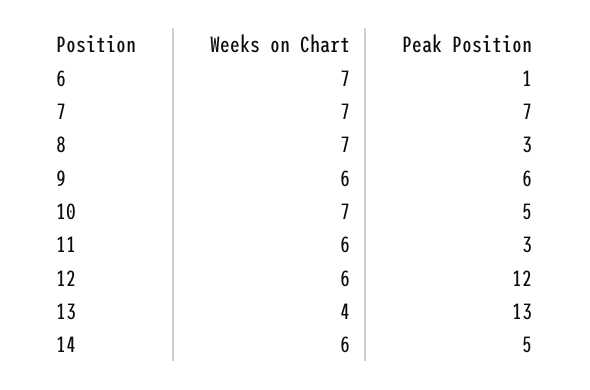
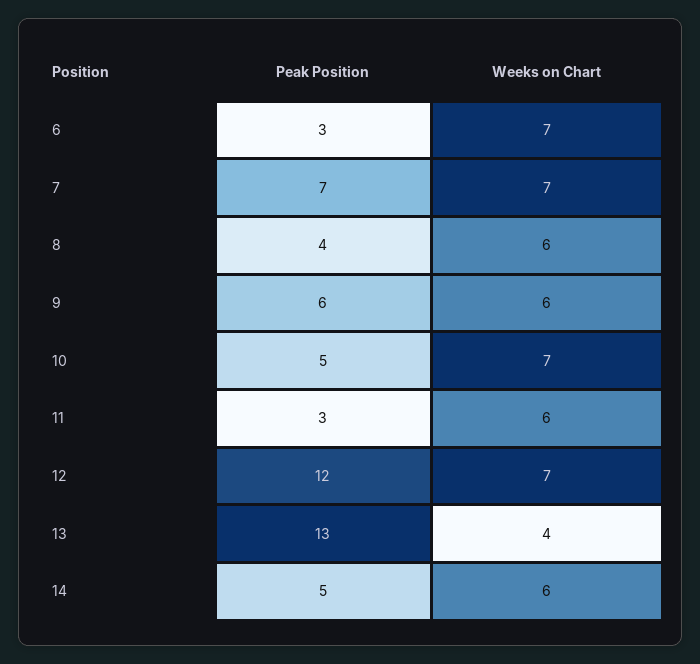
Peak Position, 6: 1 -> 3
Weeks on Chart, 8: 7 -> 6
Peak Position, 8: 3 -> 4
Weeks on Chart, 12: 6 -> 7

